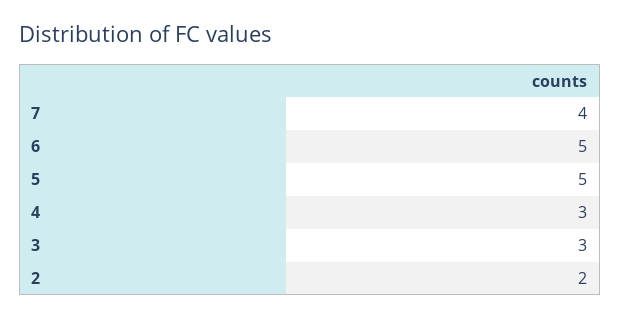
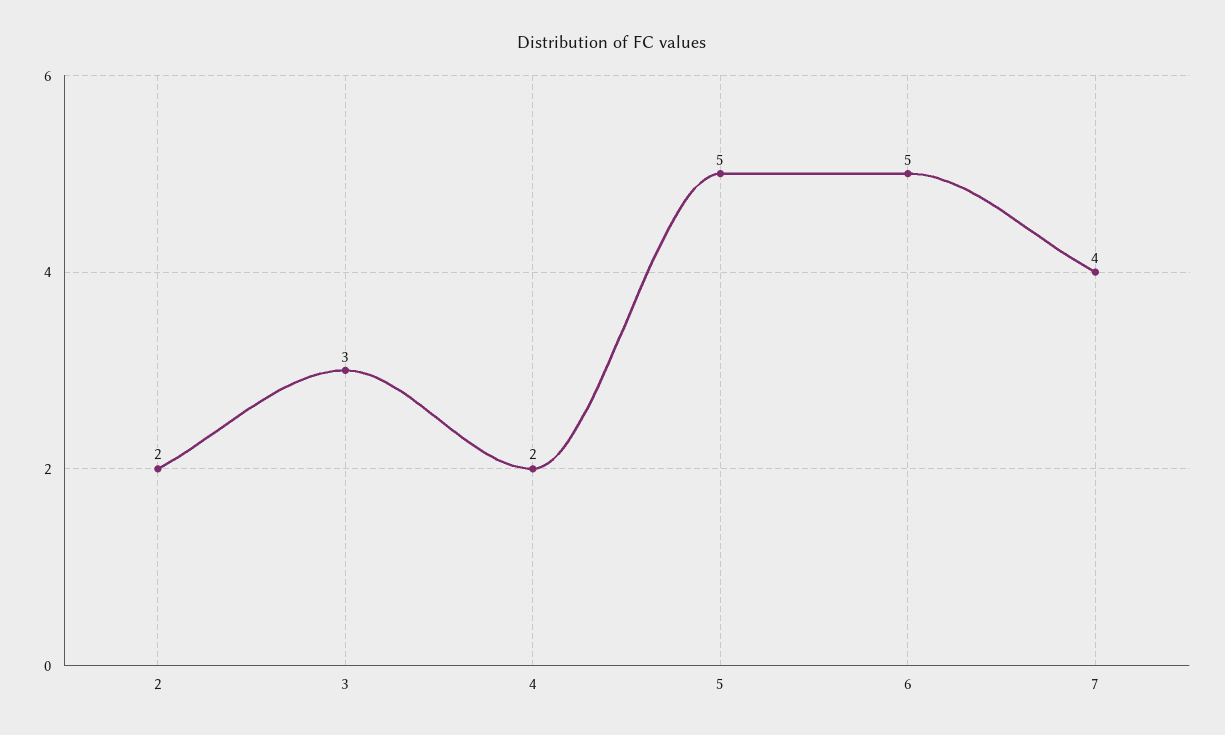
4: 3 -> 2

